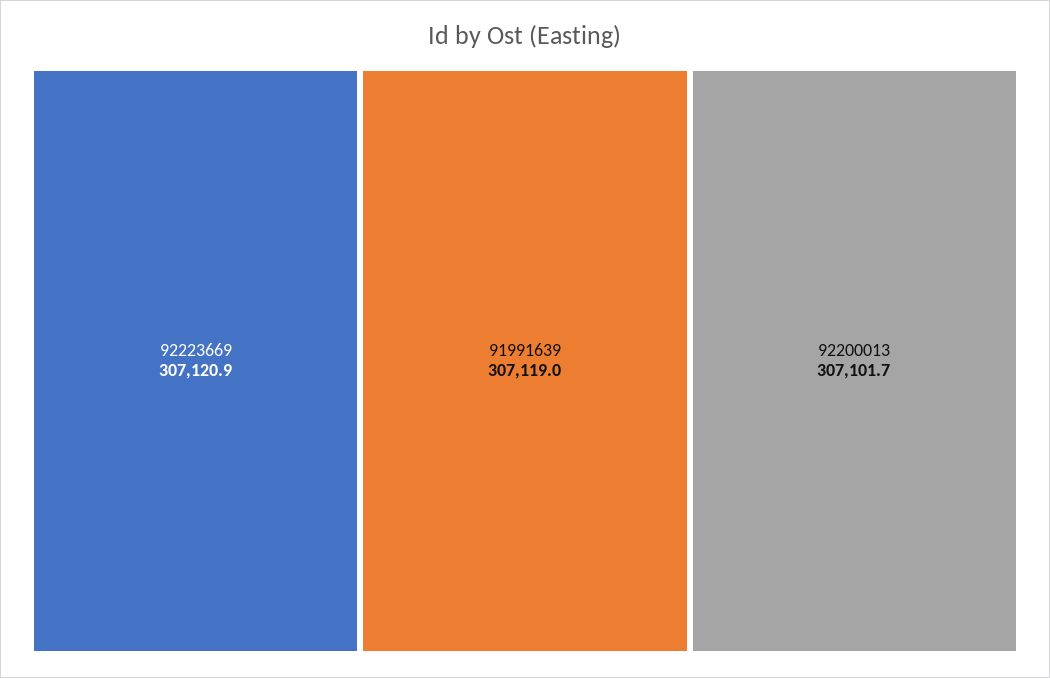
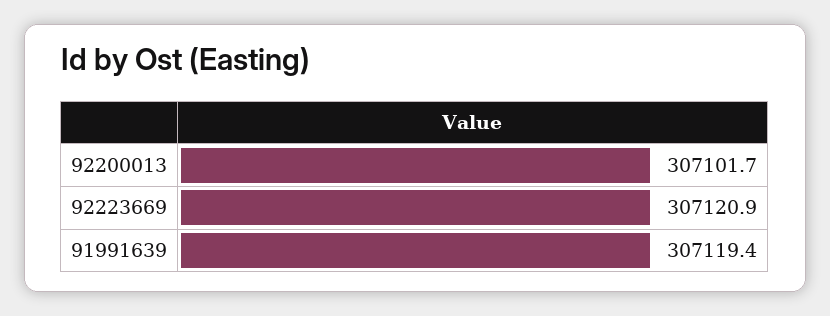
91991639: 307119 -> 307119.4

